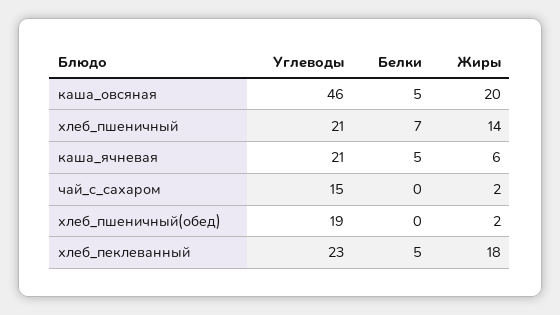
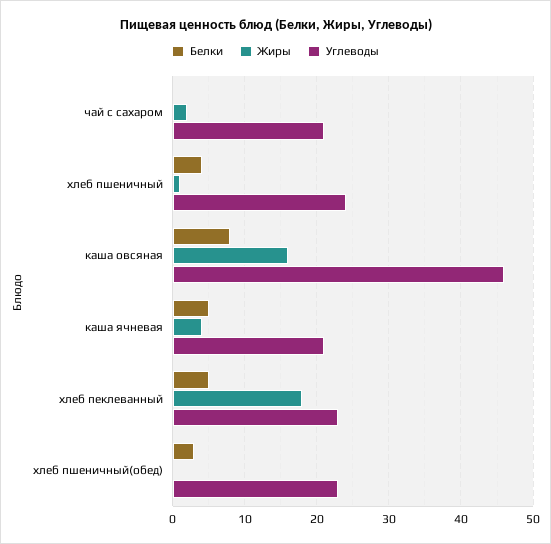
Белки, каша_овсяная: 5 -> 8
Жиры, каша_овсяная: 20 -> 16
Углеводы, хлеб_пшеничный: 21 -> 24
Белки, хлеб_пшеничный: 7 -> 4
Жиры, хлеб_пшеничный: 14 -> 1
Жиры, каша_ячневая: 6 -> 4
Углеводы, чай_с_сахаром: 15 -> 21
Углеводы, хлеб_пшеничный(обед): 19 -> 23
Белки, хлеб_пшеничный(обед): 0 -> 3
Жиры, хлеб_пшеничный(обед): 2 -> 0

